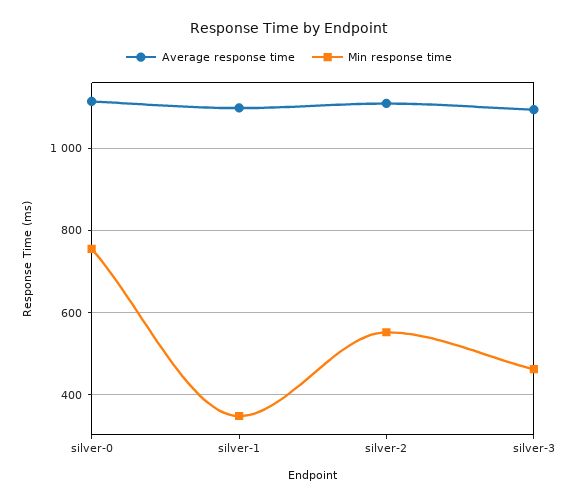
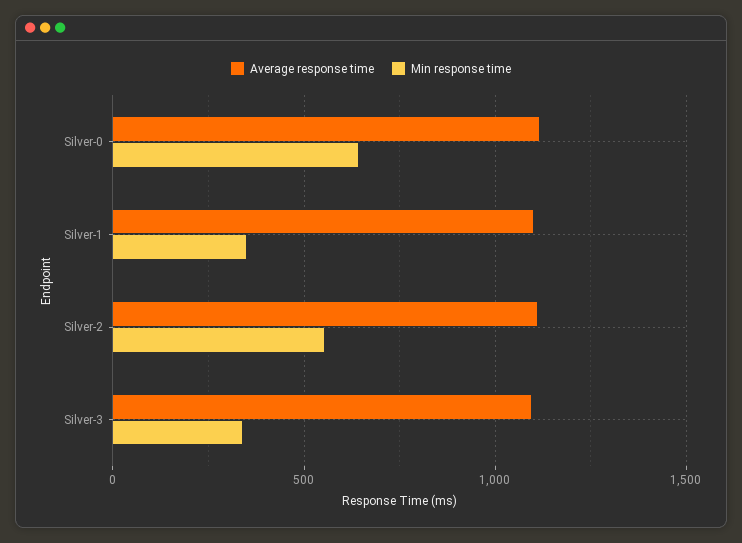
Min response time, silver-0: 760 -> 650
Min response time, silver-3: 460 -> 350

